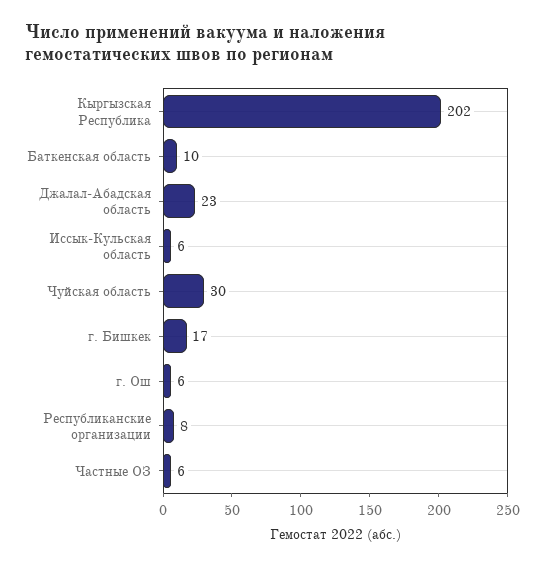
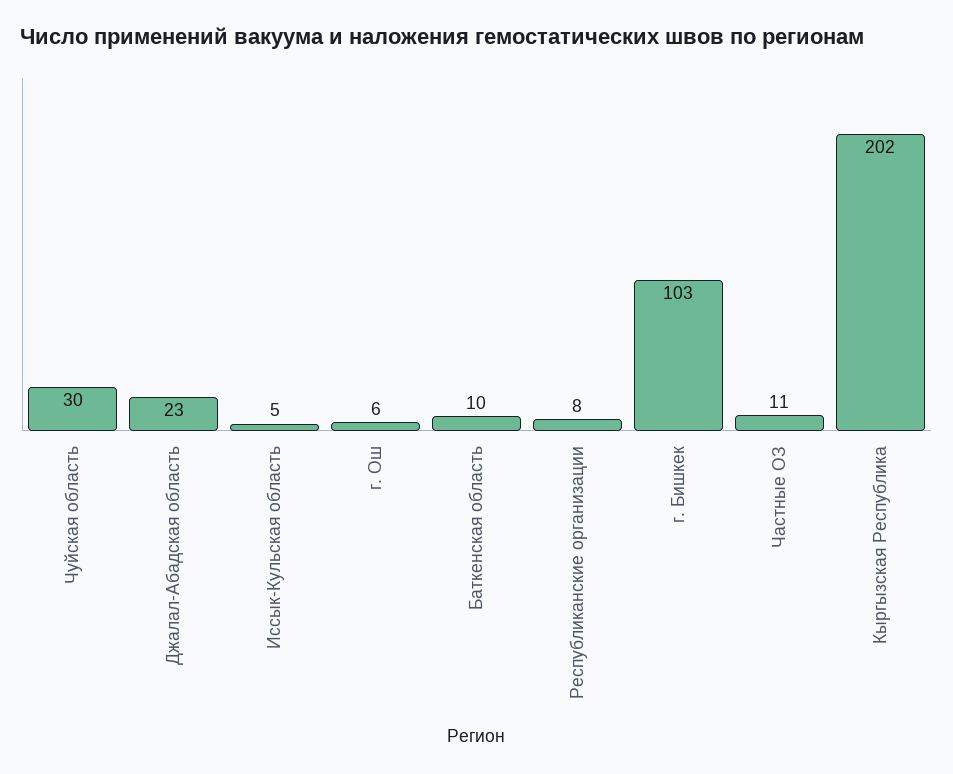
Иссык-Кульская область: 6 -> 5
г. Бишкек: 17 -> 103
Частные ОЗ: 6 -> 11

